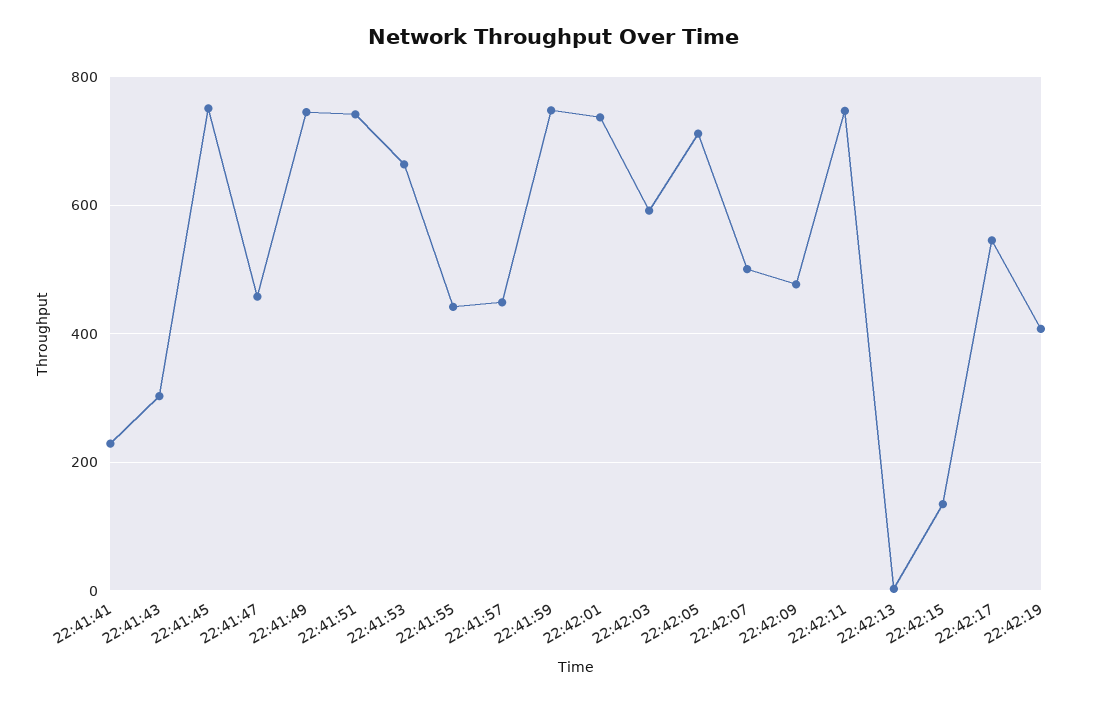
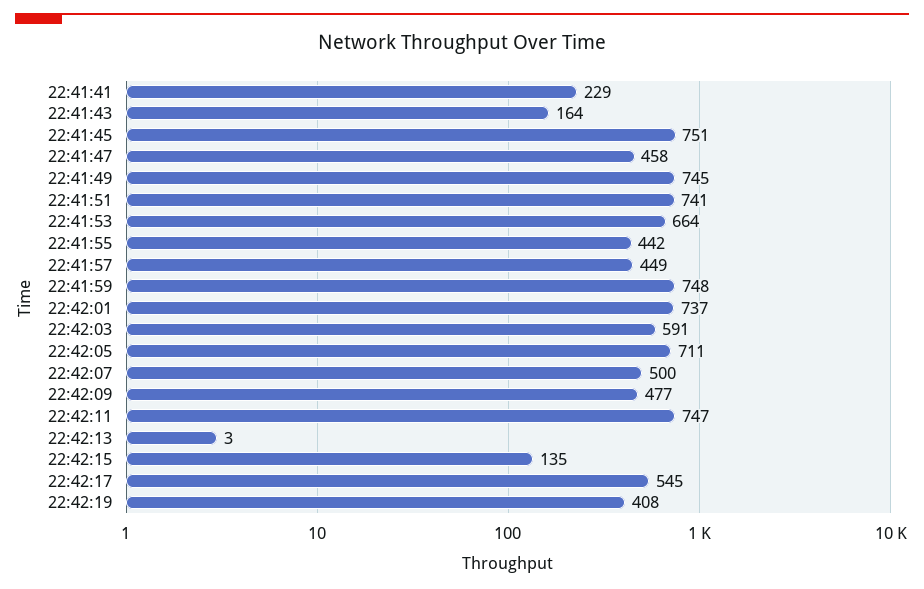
22:41:43: 300 -> 164

